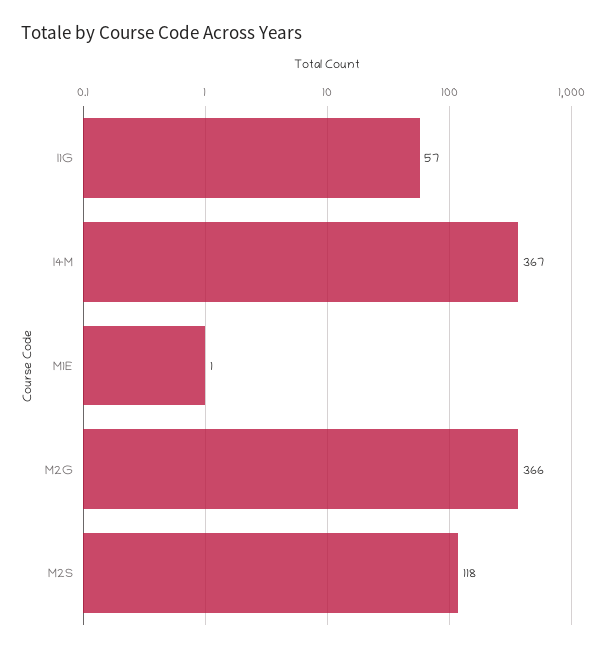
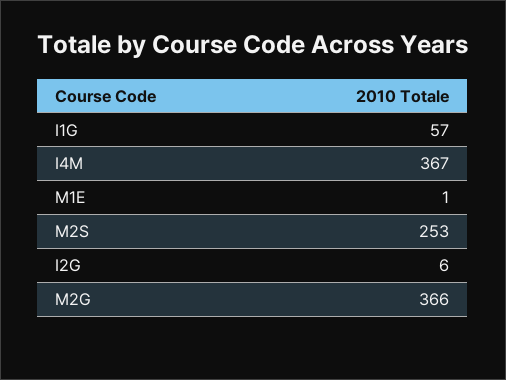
M2S: 118 -> 253
I2G: none -> 6

